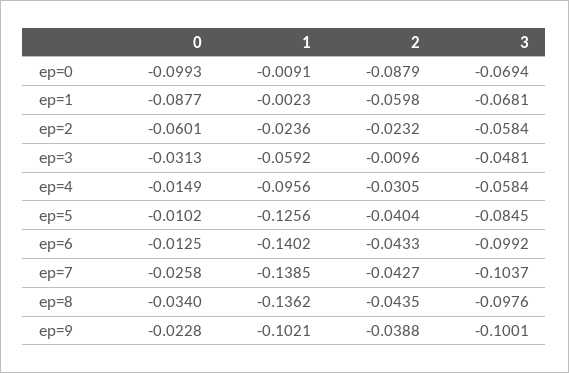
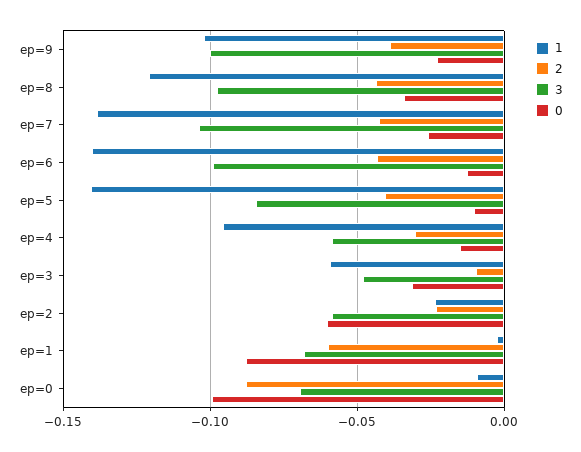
1, ep=5: -0.1256 -> -0.14
1, ep=8: -0.1362 -> -0.12

